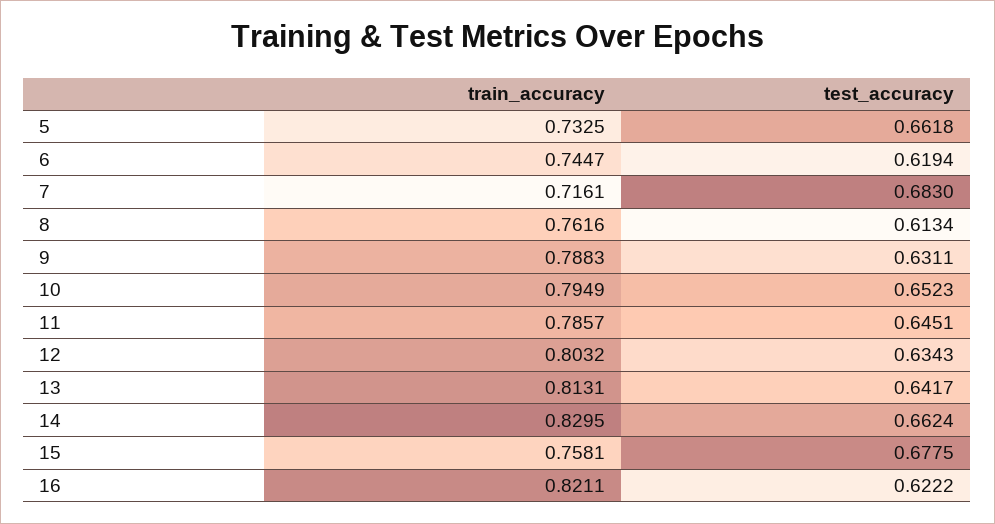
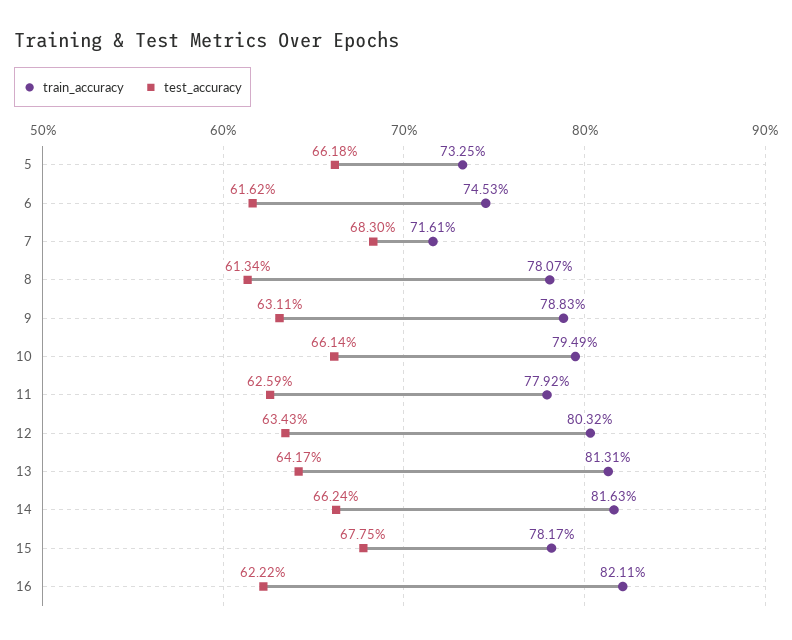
train_accuracy, 6: 0.7447 -> 0.7453
test_accuracy, 6: 0.6194 -> 0.6162
train_accuracy, 8: 0.7616 -> 0.7807
test_accuracy, 10: 0.6523 -> 0.6614
train_accuracy, 11: 0.7857 -> 0.7792
test_accuracy, 11: 0.6451 -> 0.6259
train_accuracy, 14: 0.8295 -> 0.8163
train_accuracy, 15: 0.7581 -> 0.7817

